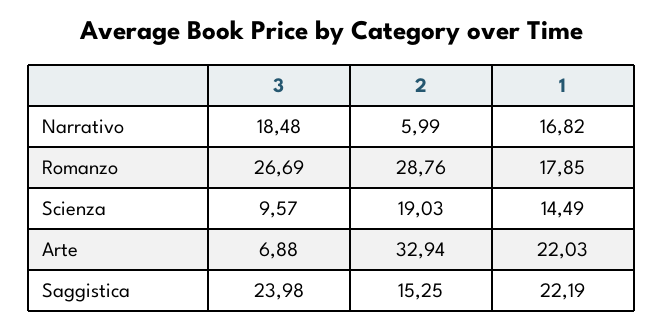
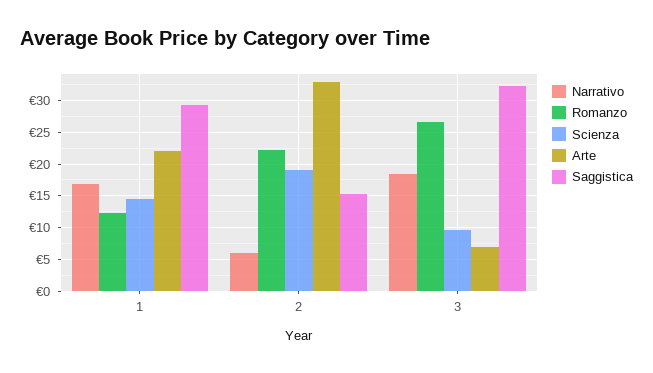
Romanzo, 2: 28.76 -> 22
Romanzo, 1: 17.85 -> 12
Saggistica, 3: 23.98 -> 32
Saggistica, 1: 22.19 -> 29

